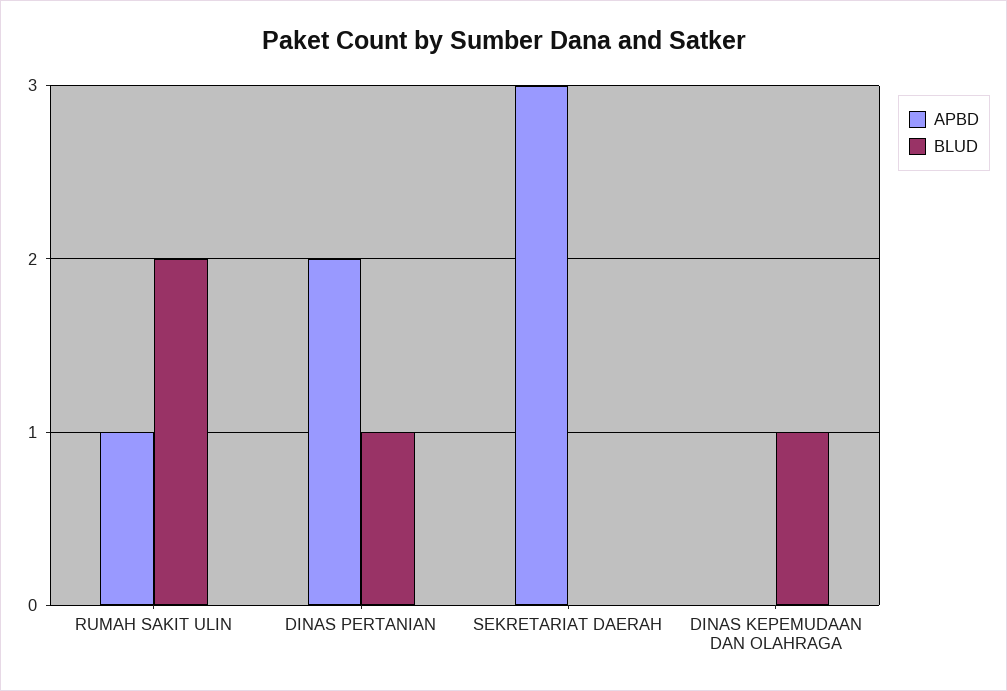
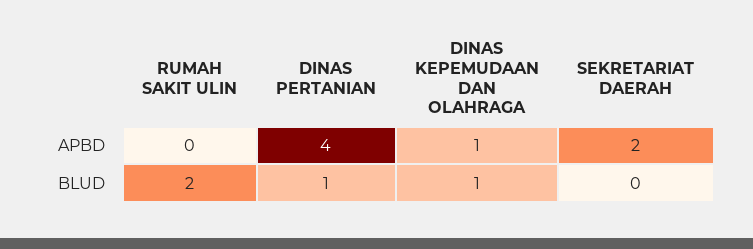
APBD, RUMAH SAKIT ULIN: 1 -> 0
APBD, DINAS PERTANIAN: 2 -> 4
APBD, SEKRETARIAT DAERAH: 3 -> 2
APBD, DINAS KEPEMUDAAN DAN OLAHRAGA: 0 -> 1

